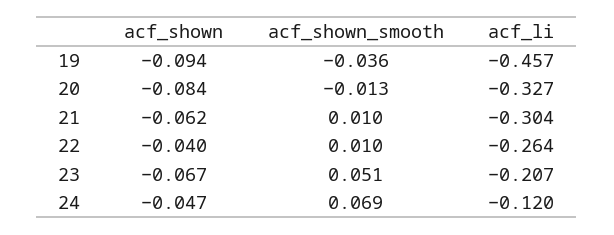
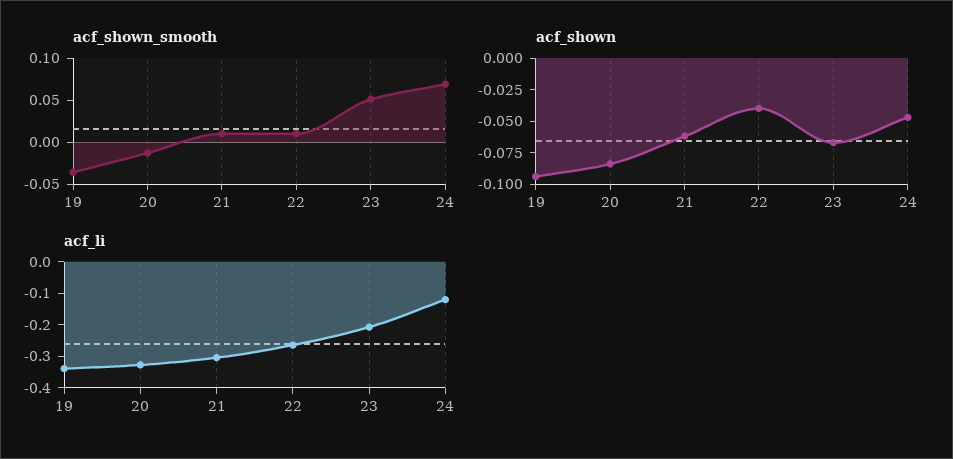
acf_li, 19: -0.457 -> -0.35

